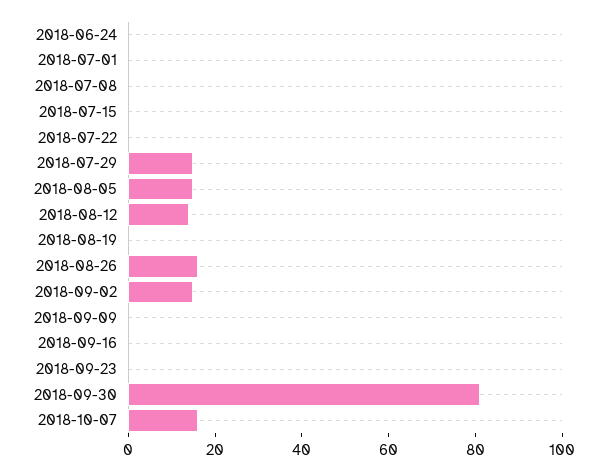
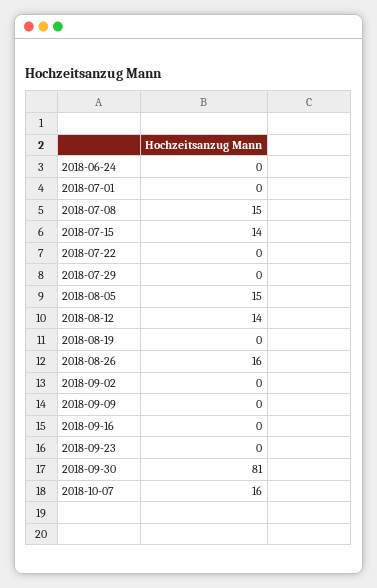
2018-07-08: 0 -> 15
2018-07-15: 0 -> 14
2018-07-29: 15 -> 0
2018-09-02: 15 -> 0

